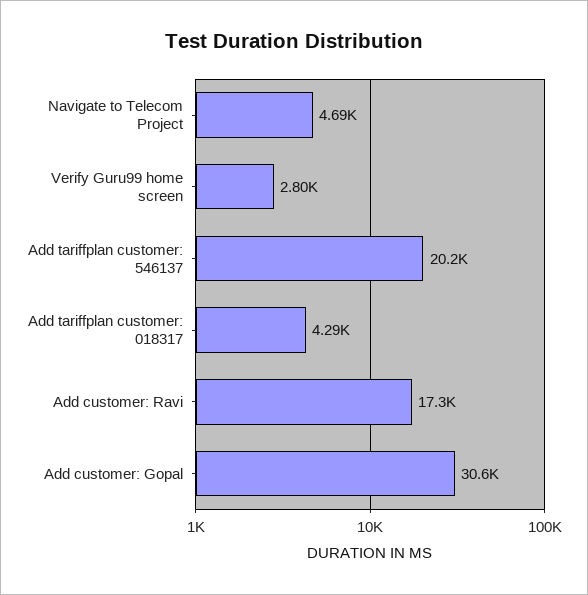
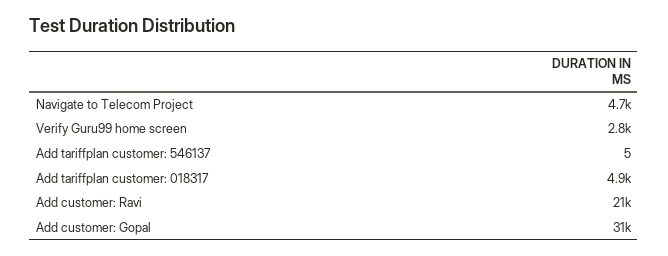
Add tariffplan customer: 546137: 20200 -> 5
Add tariffplan customer: 018317: 4290 -> 4900
Add customer: Ravi: 17300 -> 21000

